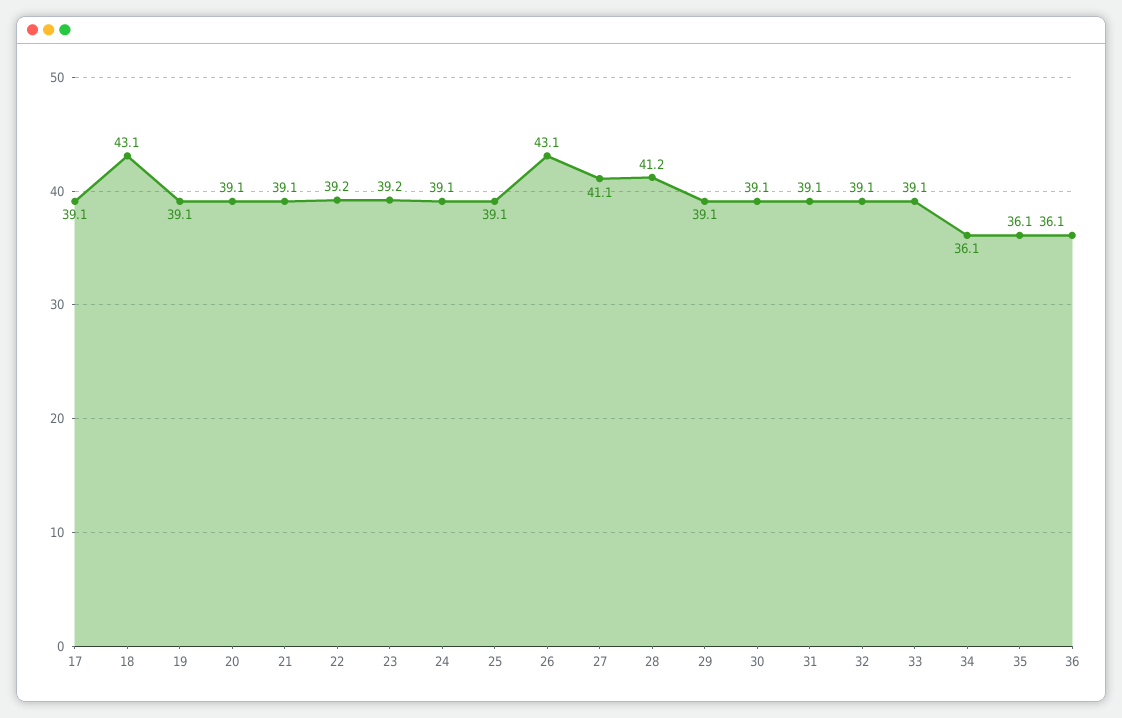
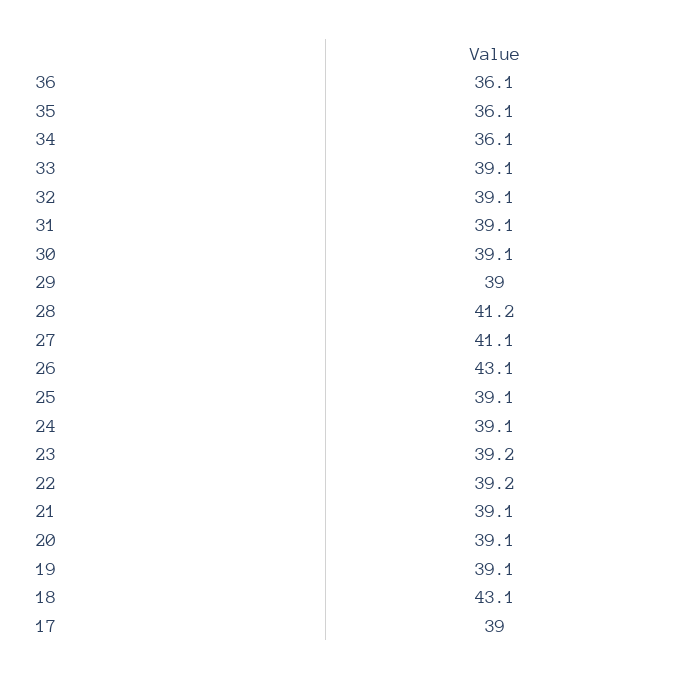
17: 39.1 -> 39
29: 39.1 -> 39

